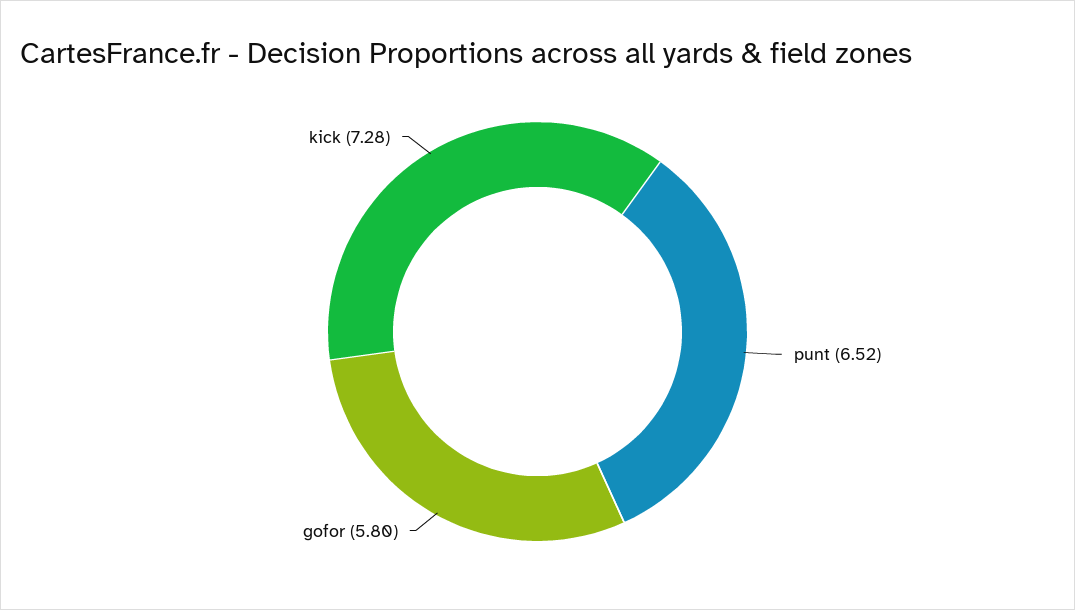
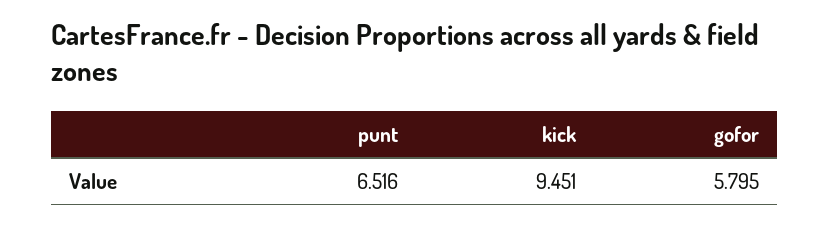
kick: 7.28 -> 9.451

